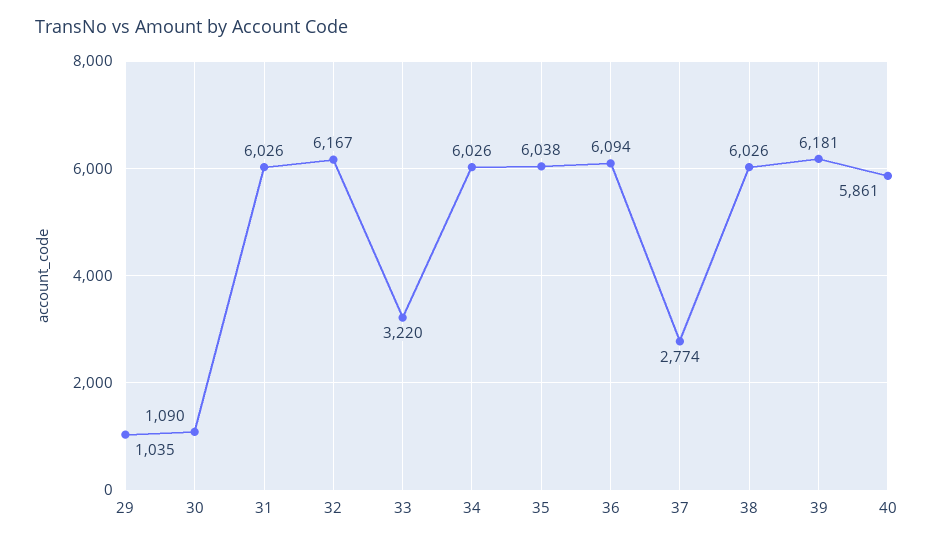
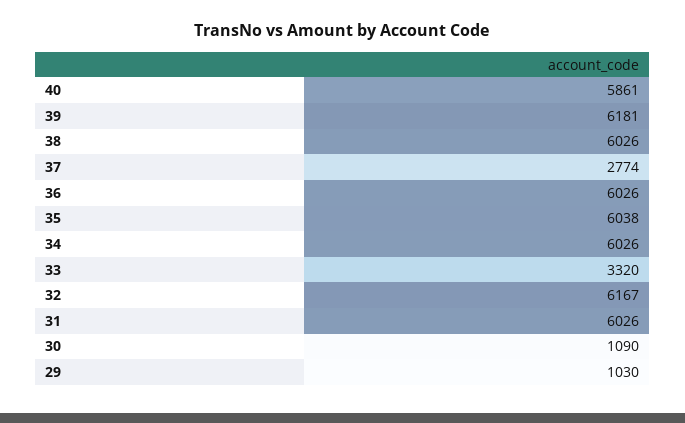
29: 1035 -> 1030
33: 3220 -> 3320
36: 6094 -> 6026

